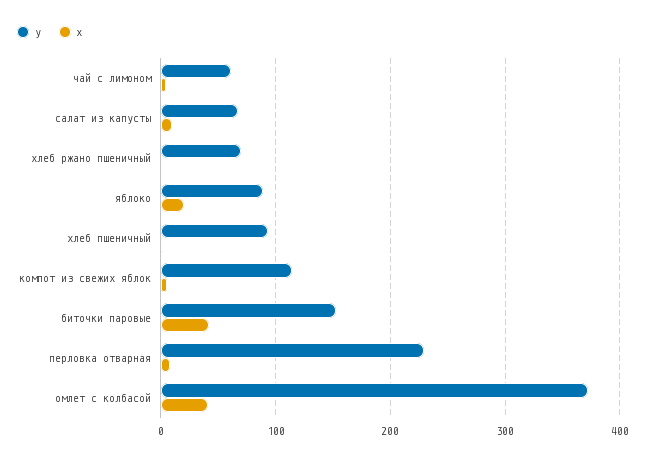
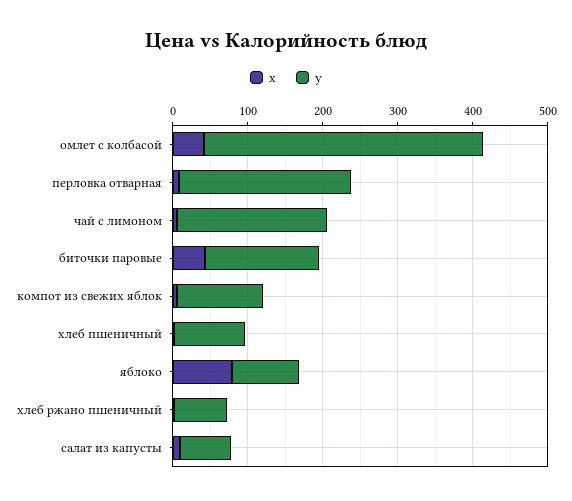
y, чай с лимоном: 60 -> 200
x, яблоко: 20 -> 80

